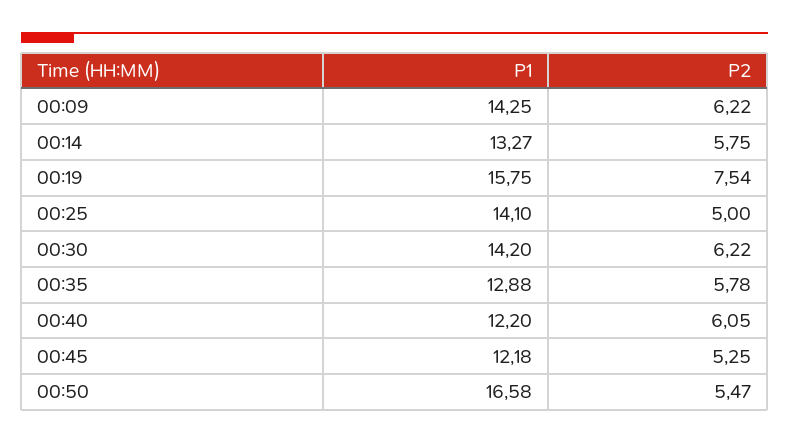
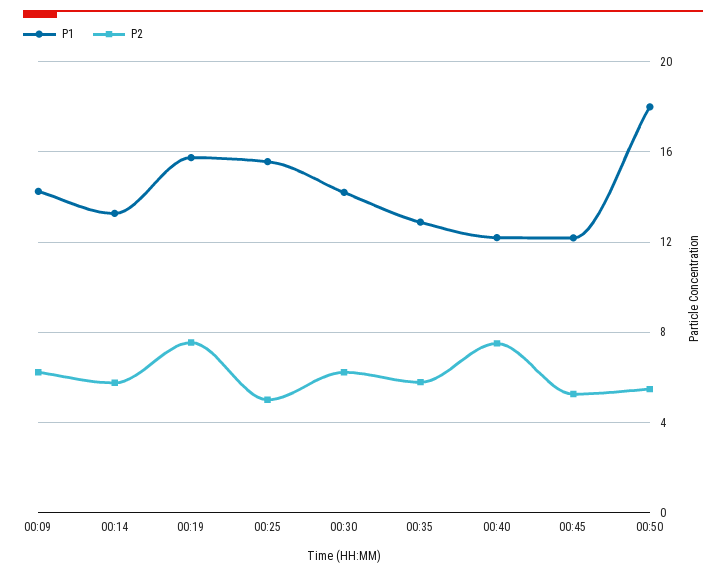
P1, 00:25: 14.1 -> 15.5
P2, 00:40: 6.05 -> 7.5
P1, 00:50: 16.58 -> 18

